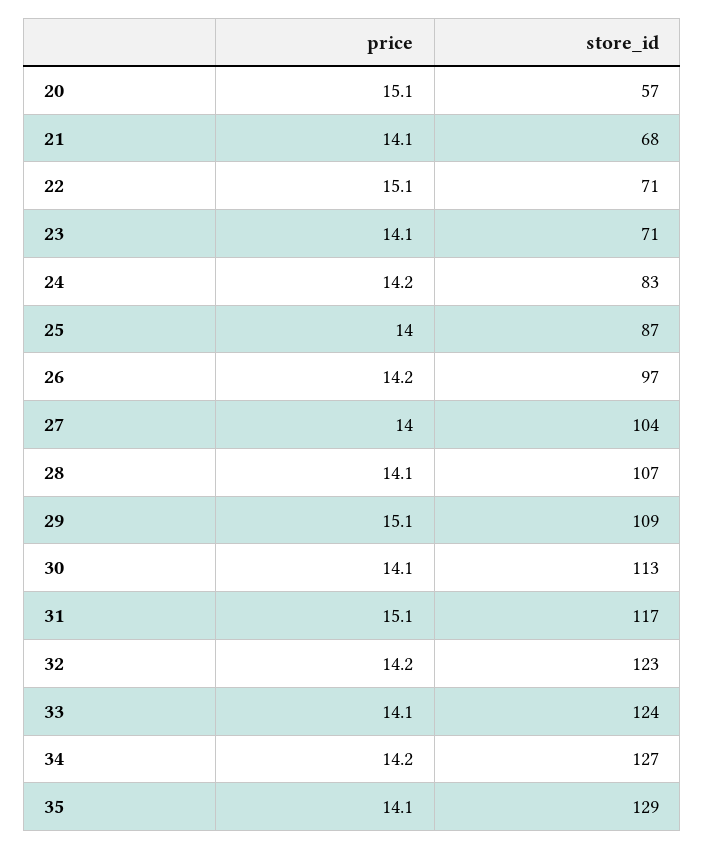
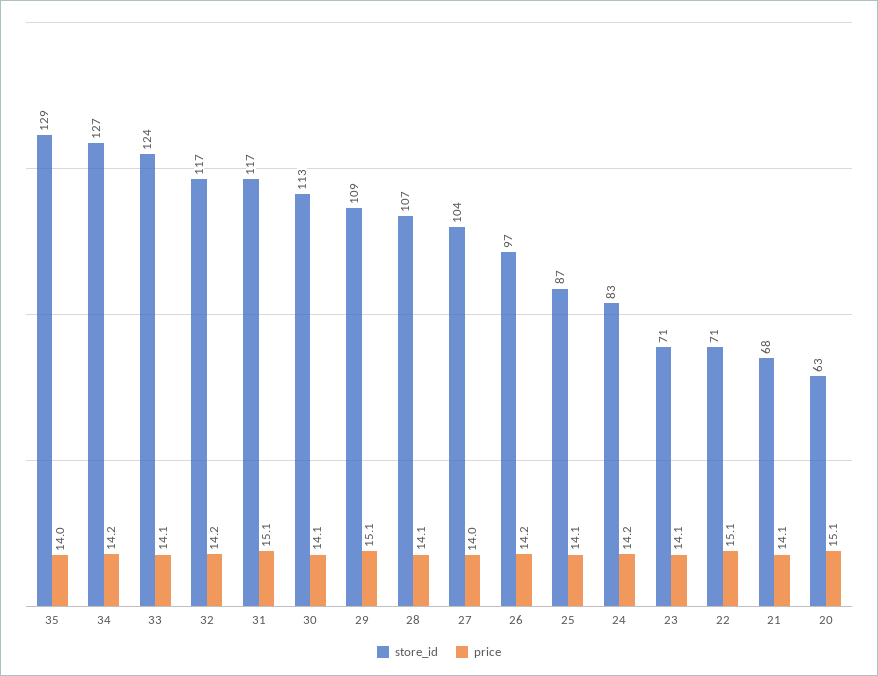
store_id, 20: 57 -> 63
price, 25: 14 -> 14.1
store_id, 32: 123 -> 117
price, 35: 14.1 -> 14

